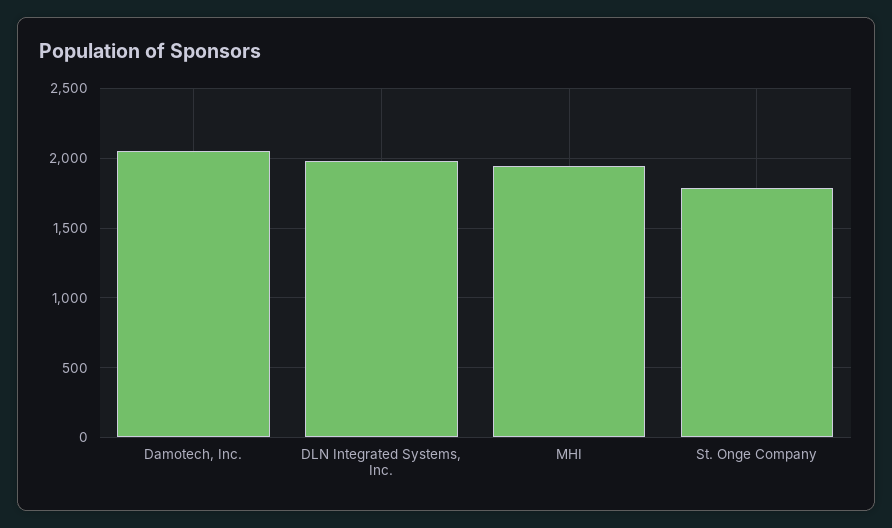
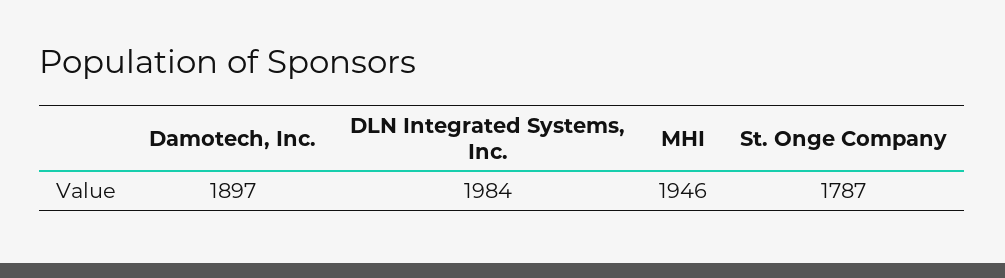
Damotech, Inc.: 2050 -> 1897

